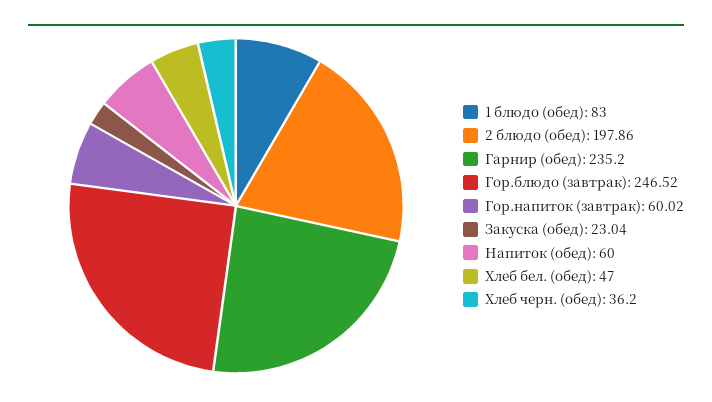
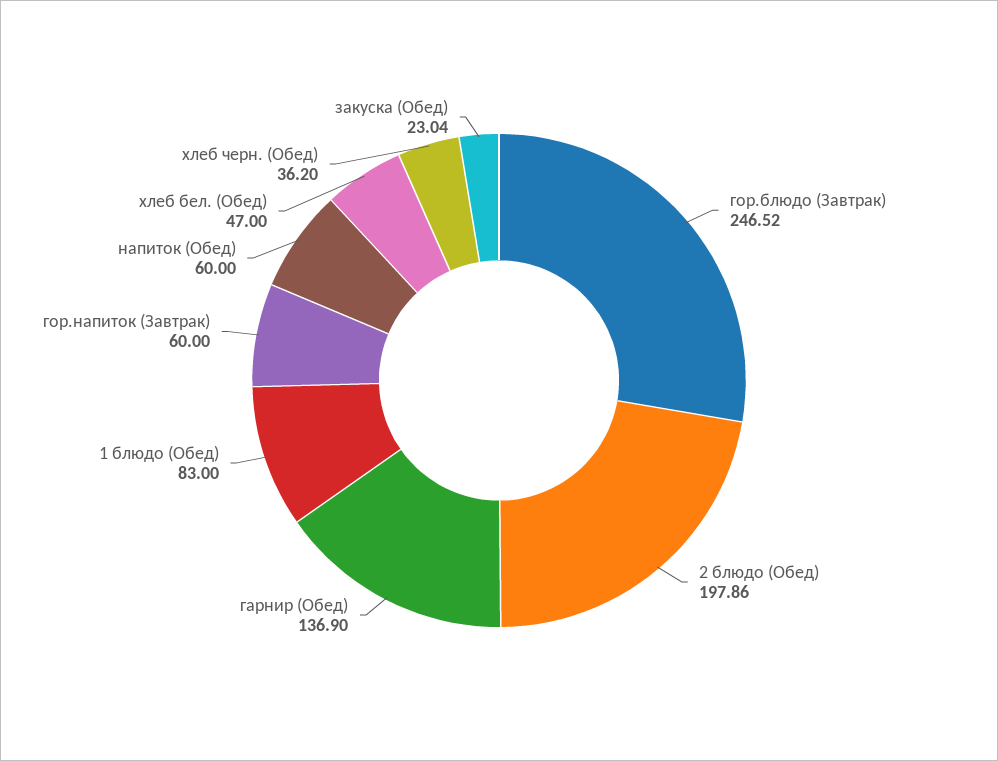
Гарнир (обед): 235.2 -> 136.9
Гор.напиток (завтрак): 60.02 -> 60

